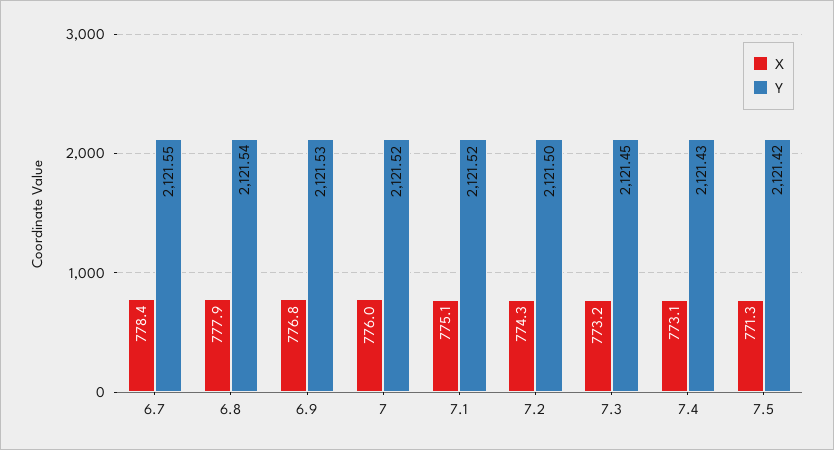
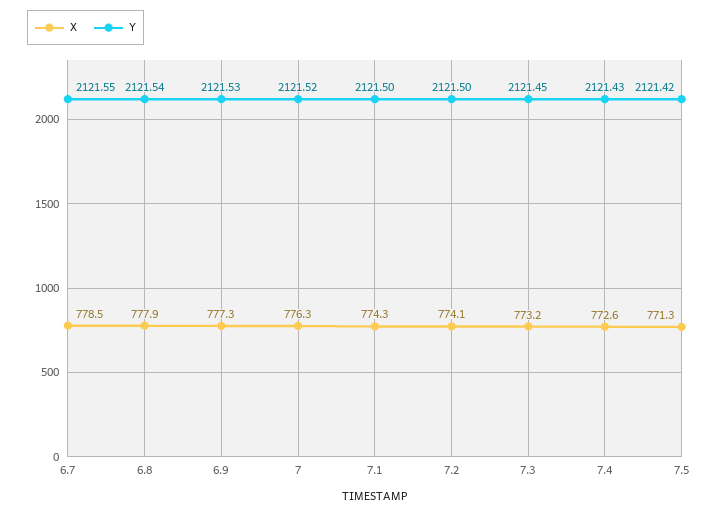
X, 6.7: 778.4 -> 778.5
X, 6.9: 776.8 -> 777.3
X, 7: 776 -> 776.3
X, 7.1: 775.1 -> 774.3
Y, 7.1: 2121.52 -> 2121.5
X, 7.2: 774.3 -> 774.1
X, 7.4: 773.1 -> 772.6

